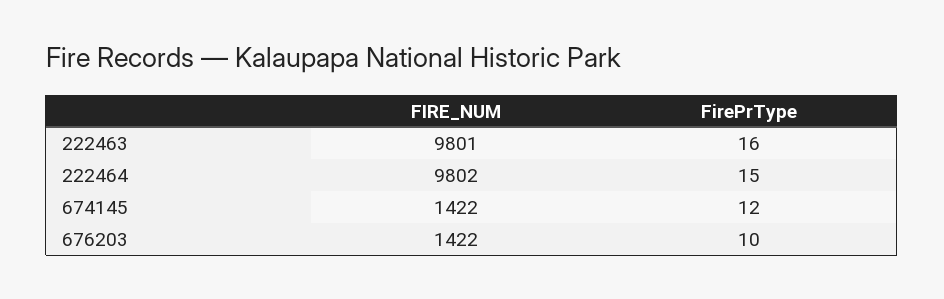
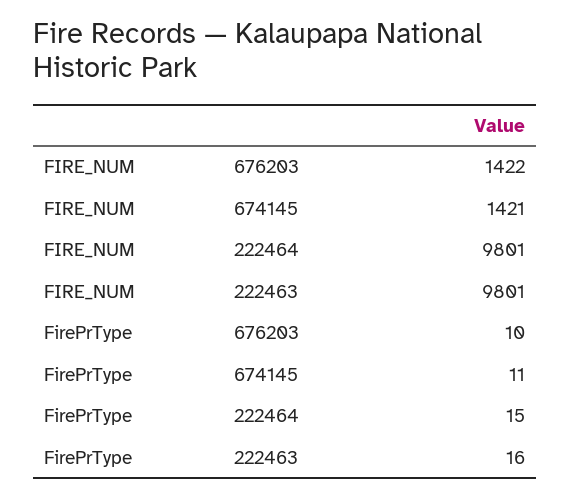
FIRE_NUM, 222464: 9802 -> 9801
FIRE_NUM, 674145: 1422 -> 1421
FirePrType, 674145: 12 -> 11

